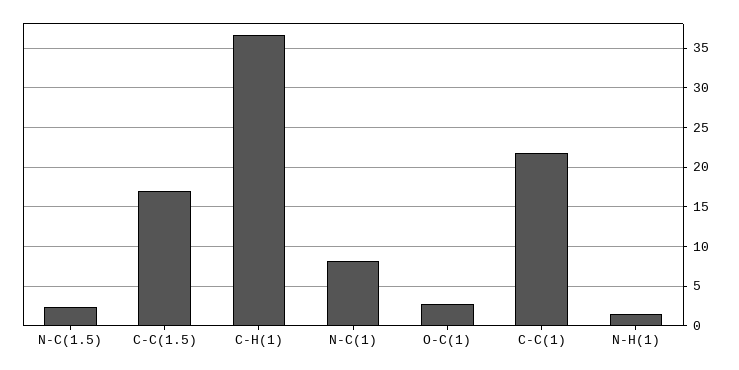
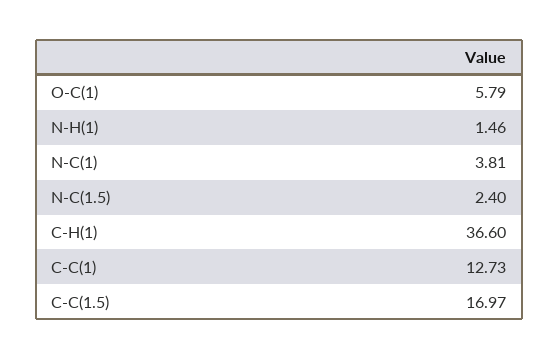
N-C(1): 8 -> 3.81
O-C(1): 3 -> 5.79
C-C(1): 22 -> 12.73

